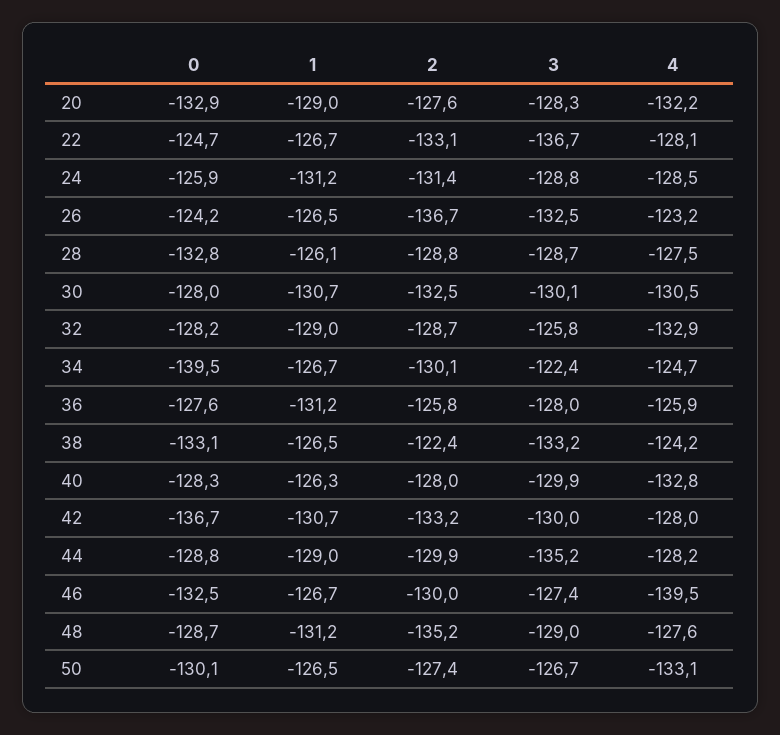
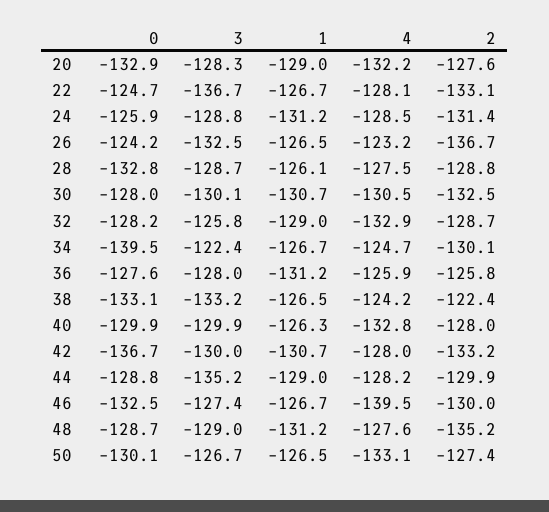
0, 40: -128.3 -> -129.9

